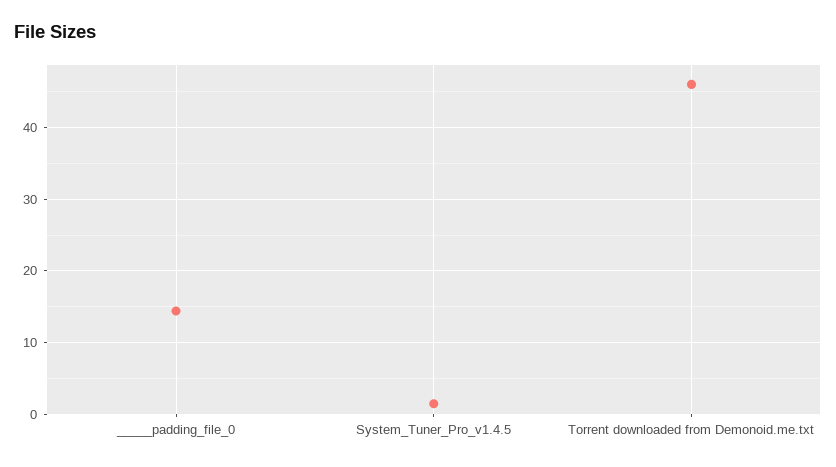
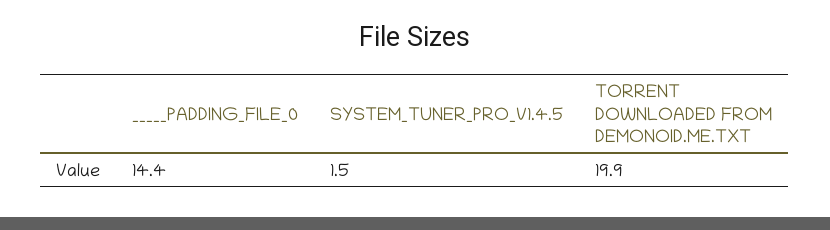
Torrent downloaded from Demonoid.me.txt: 46 -> 19.9

